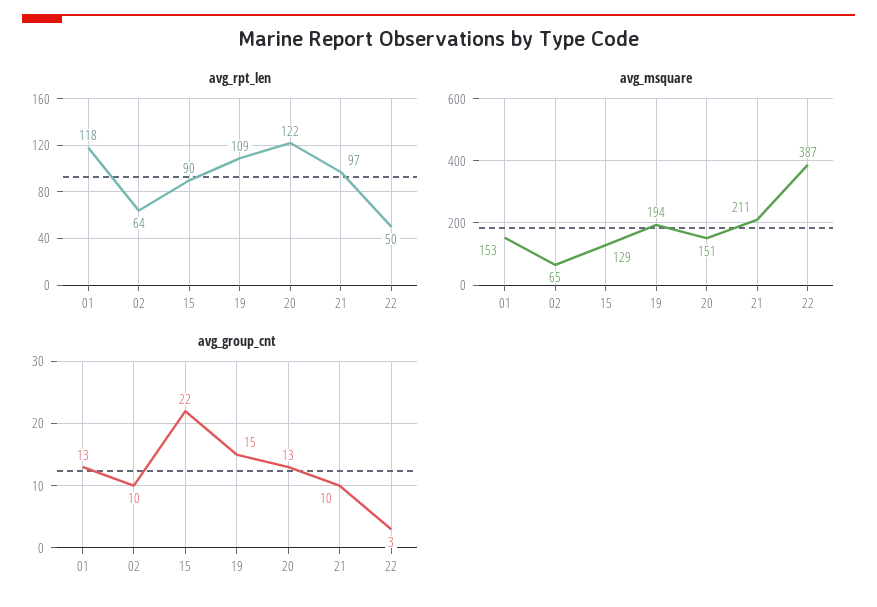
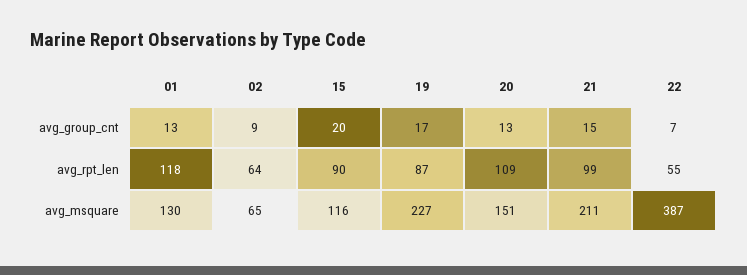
avg_rpt_len, 19: 109 -> 87
avg_rpt_len, 20: 122 -> 109
avg_rpt_len, 21: 97 -> 99
avg_rpt_len, 22: 50 -> 55
avg_msquare, 01: 153 -> 130
avg_msquare, 15: 129 -> 116
avg_msquare, 19: 194 -> 227
avg_group_cnt, 02: 10 -> 9
avg_group_cnt, 15: 22 -> 20
avg_group_cnt, 19: 15 -> 17
avg_group_cnt, 21: 10 -> 15
avg_group_cnt, 22: 3 -> 7

